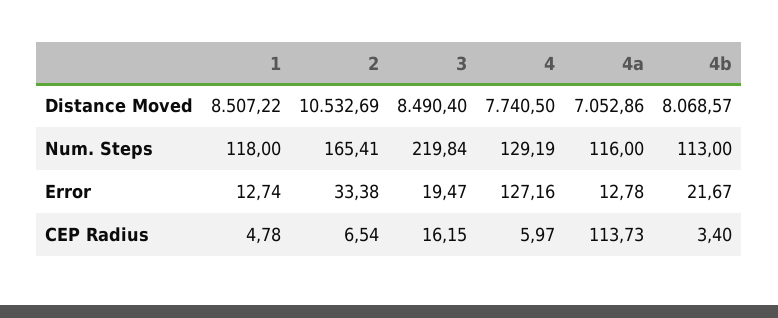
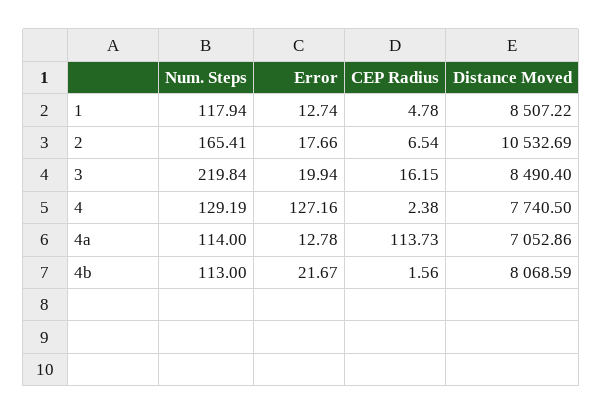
4b, Distance Moved: 8068.57 -> 8068.59
1, Num. Steps: 118 -> 117.94
4a, Num. Steps: 116 -> 114
2, Error: 33.38 -> 17.66
3, Error: 19.47 -> 19.94
4, CEP Radius: 5.97 -> 2.38
4b, CEP Radius: 3.4 -> 1.56

